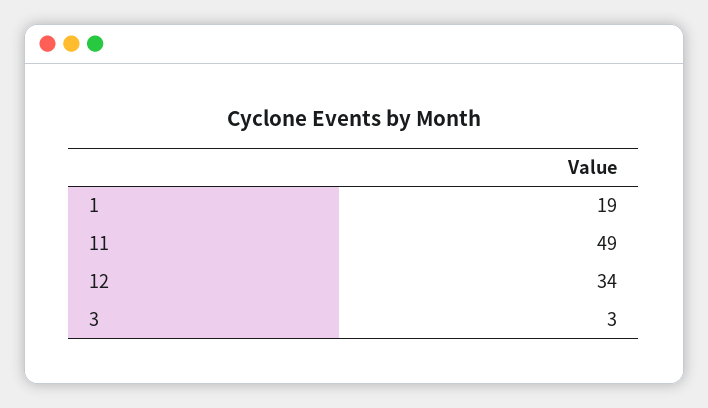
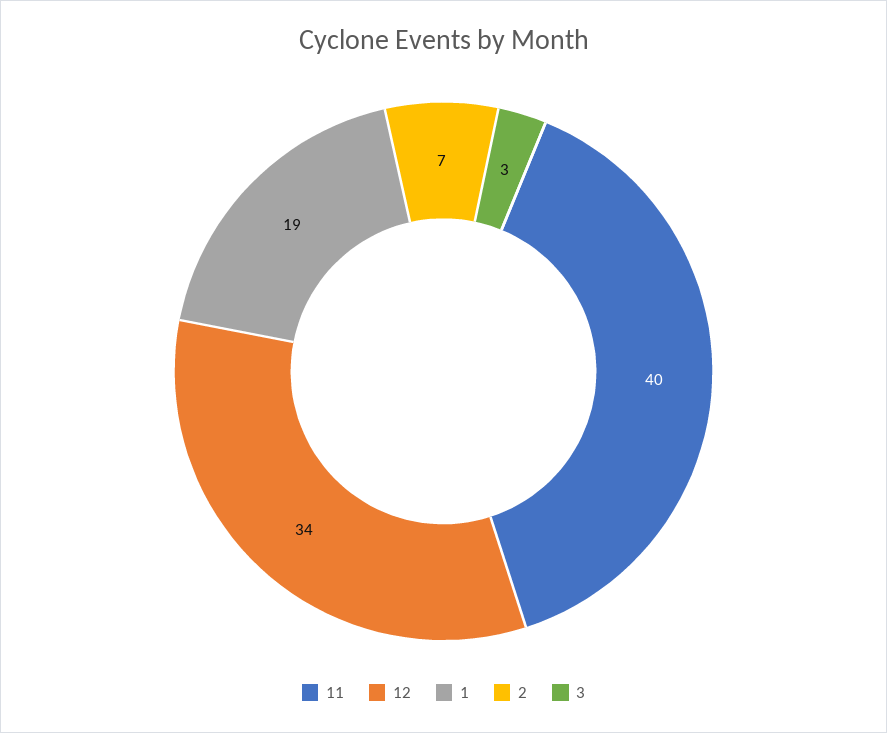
11: 49 -> 40
2: none -> 7

